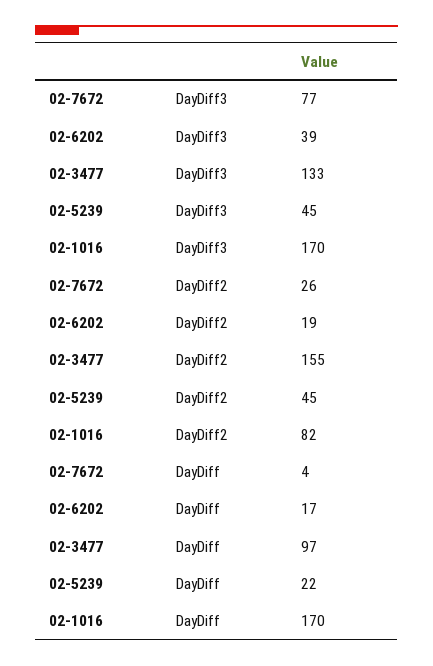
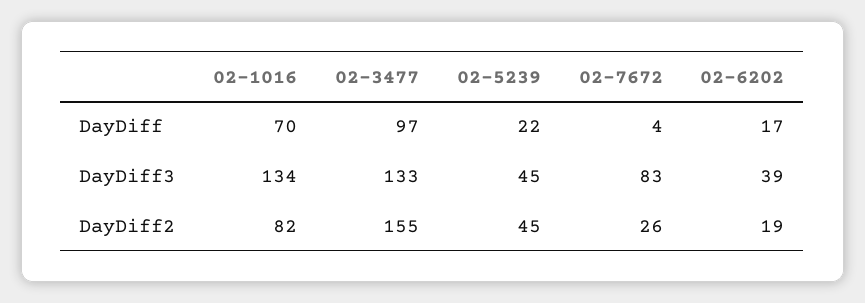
02-7672, DayDiff3: 77 -> 83
02-1016, DayDiff3: 170 -> 134
02-1016, DayDiff: 170 -> 70

